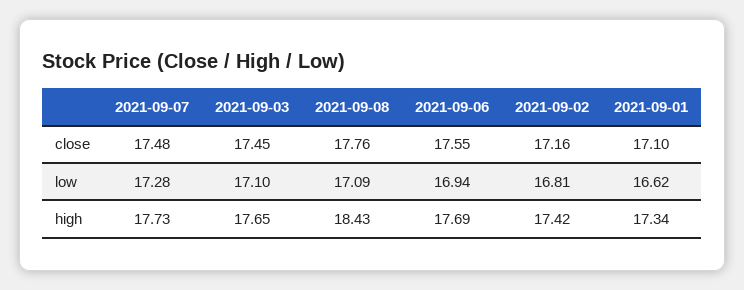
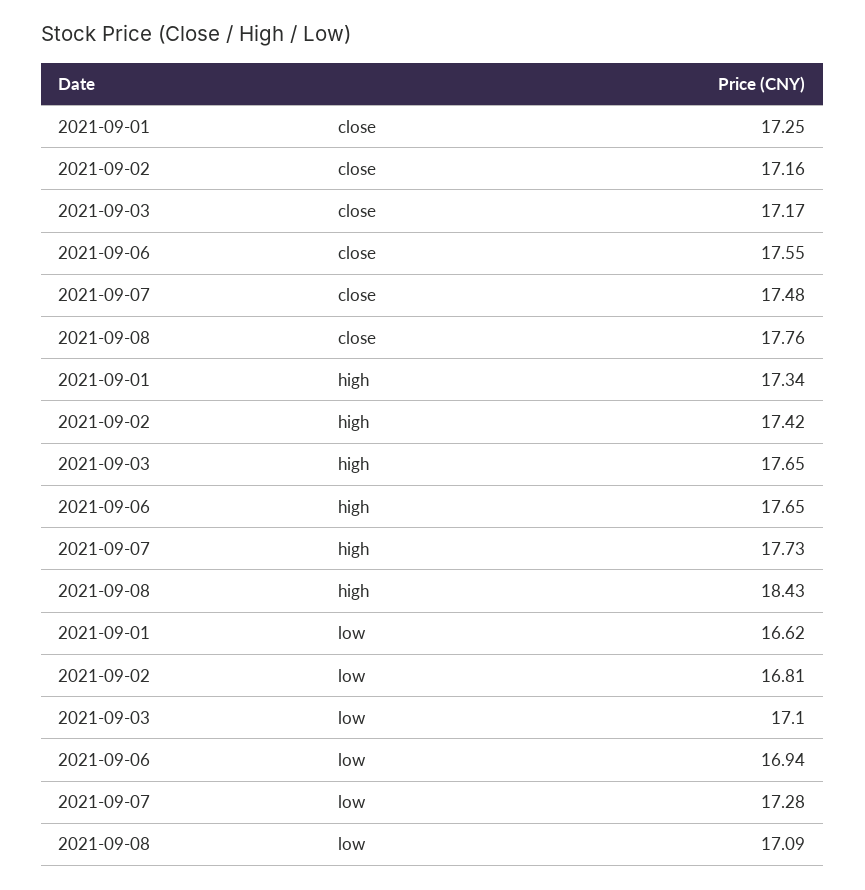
2021-09-03, close: 17.45 -> 17.17
2021-09-01, close: 17.1 -> 17.25
2021-09-06, high: 17.69 -> 17.65

